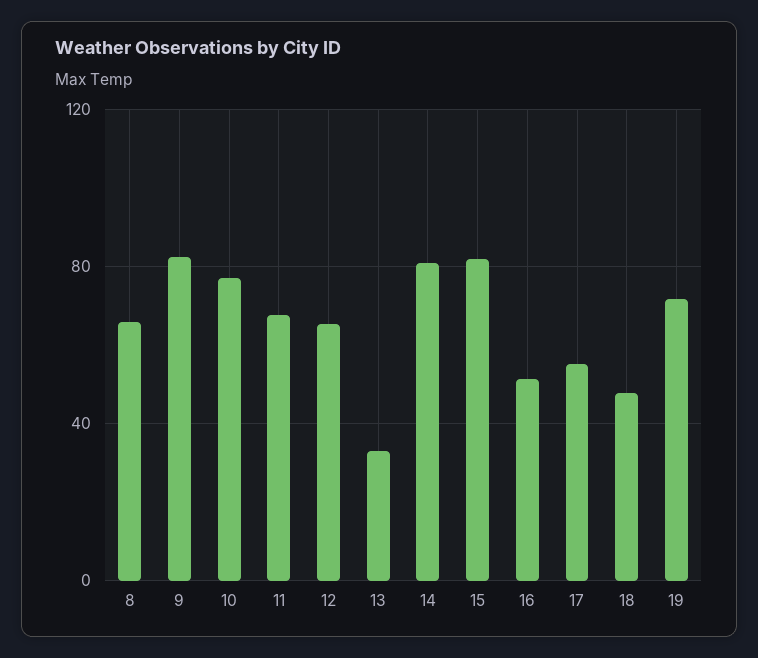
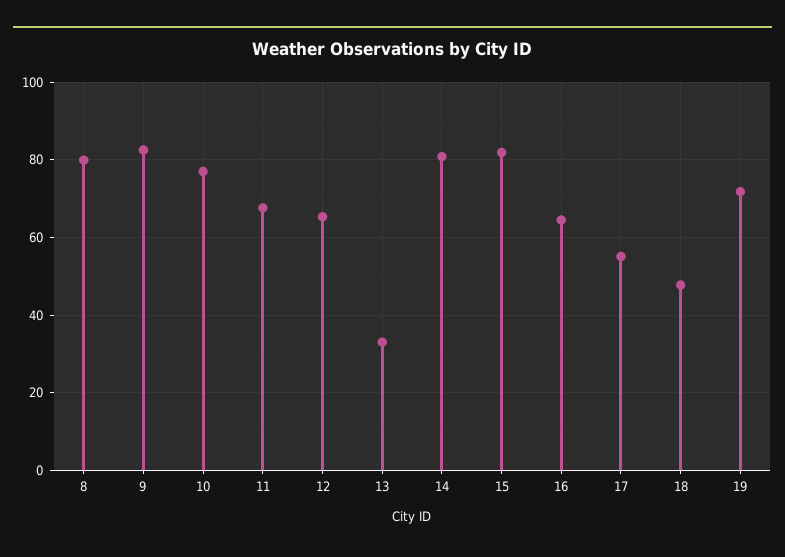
8: 65 -> 80
16: 50 -> 64

